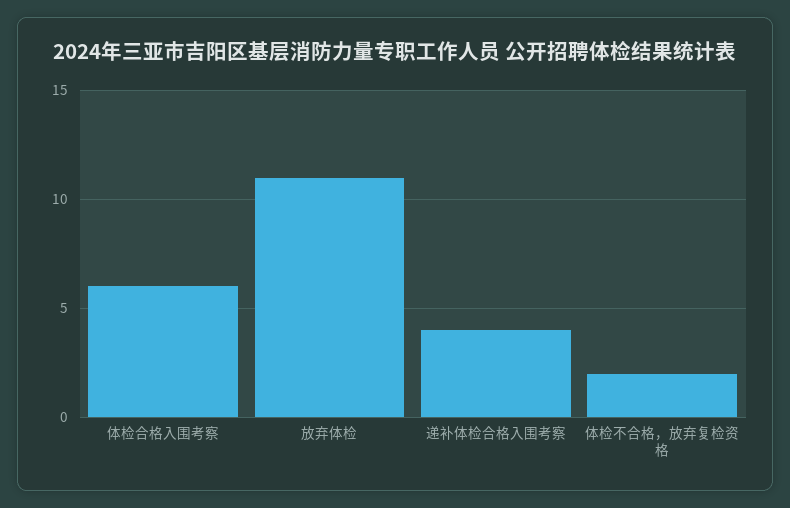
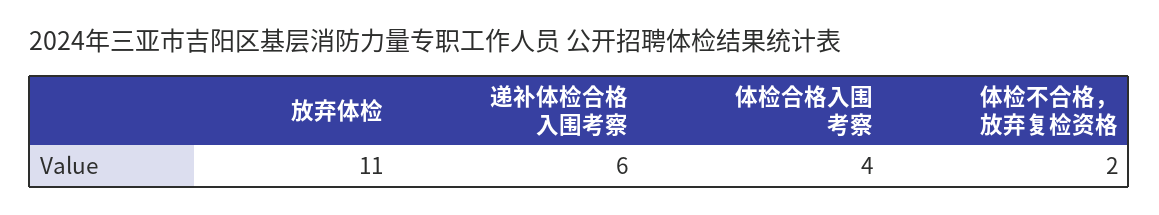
体检合格入围考察: 6 -> 4
递补体检合格入围考察: 4 -> 6

